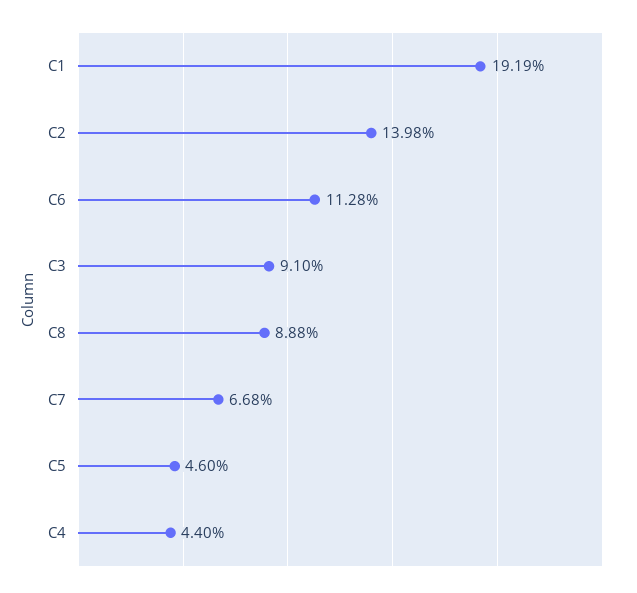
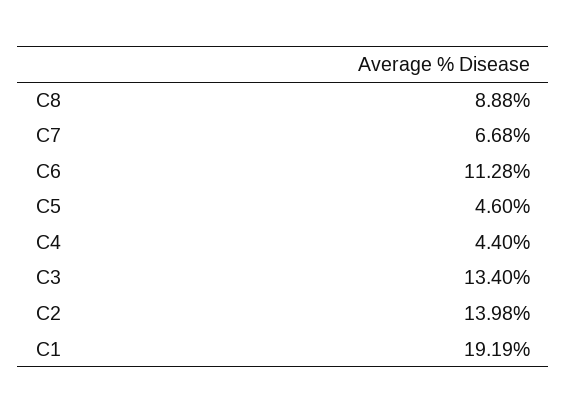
C3: 9.1 -> 13.4

